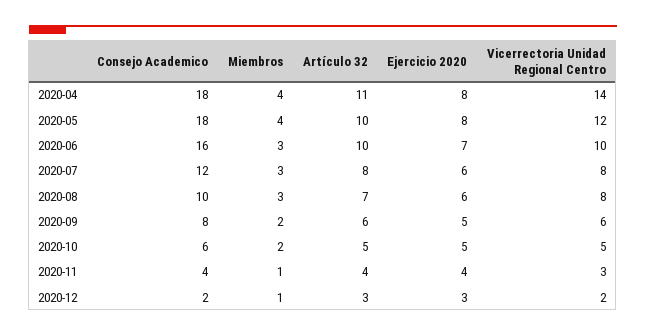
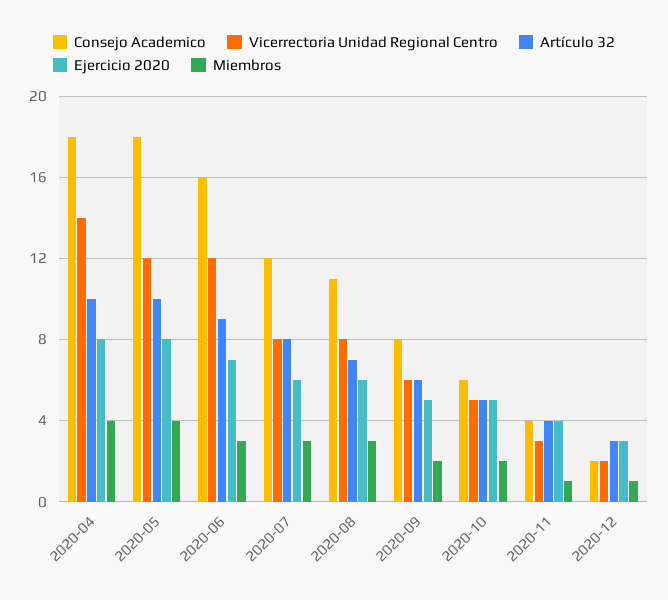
Artículo 32, 2020-04: 11 -> 10
Artículo 32, 2020-06: 10 -> 9
Vicerrectoria Unidad Regional Centro, 2020-06: 10 -> 12
Consejo Academico, 2020-08: 10 -> 11

